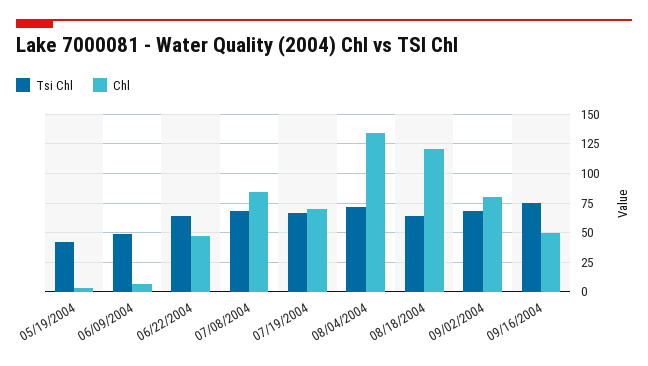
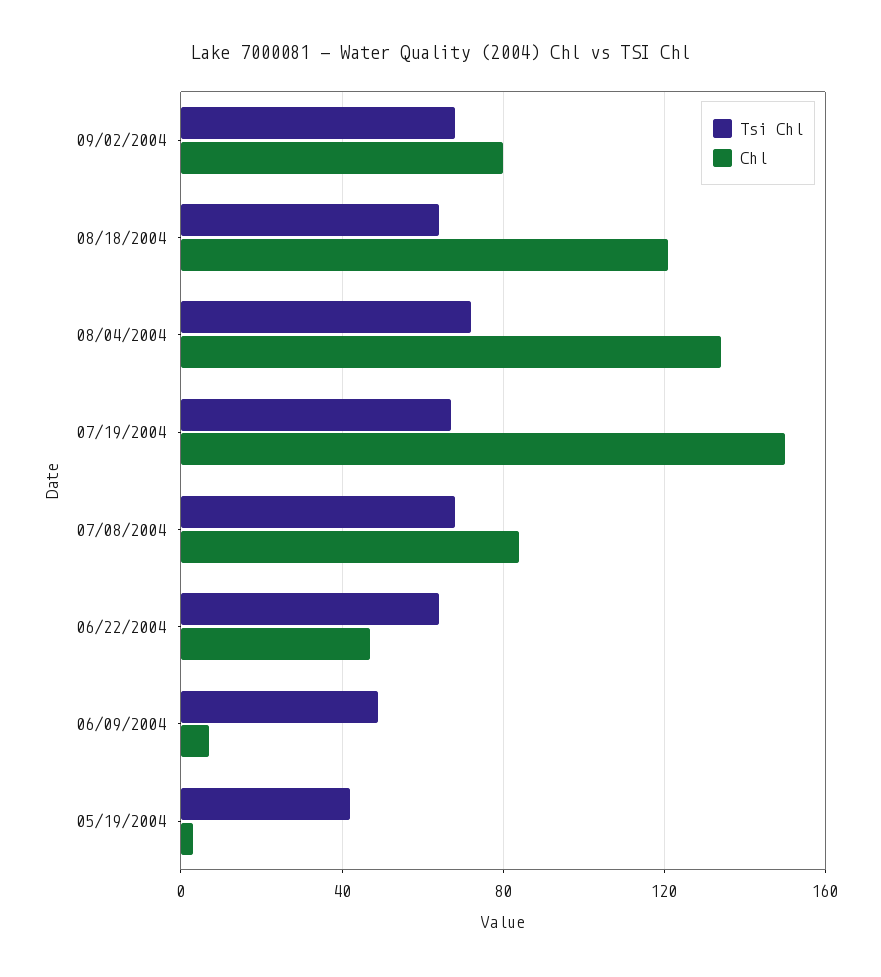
Chl, 07/19/2004: 75 -> 150
Tsi Chl, 09/16/2004: 75 -> none
Chl, 09/16/2004: 50 -> none

